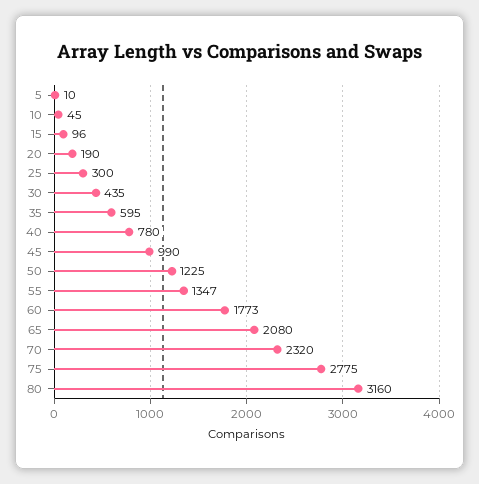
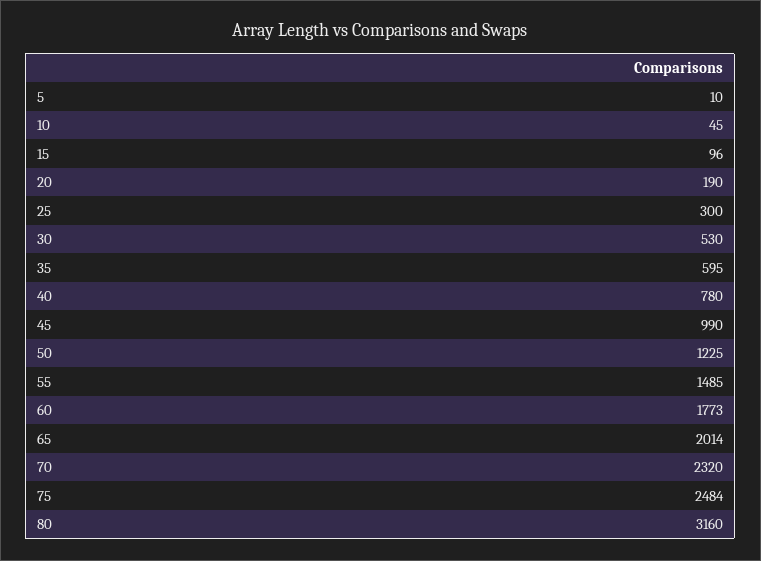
30: 435 -> 530
55: 1347 -> 1485
65: 2080 -> 2014
75: 2775 -> 2484

